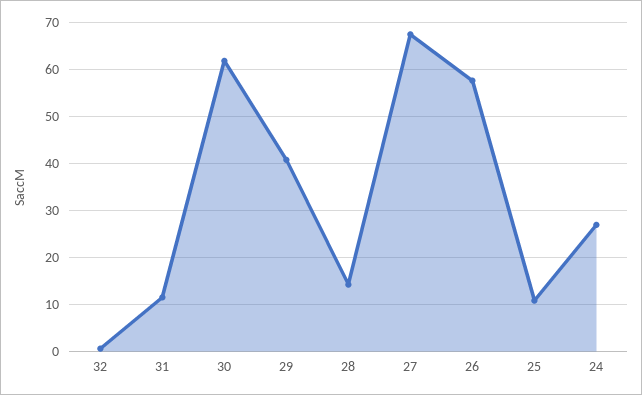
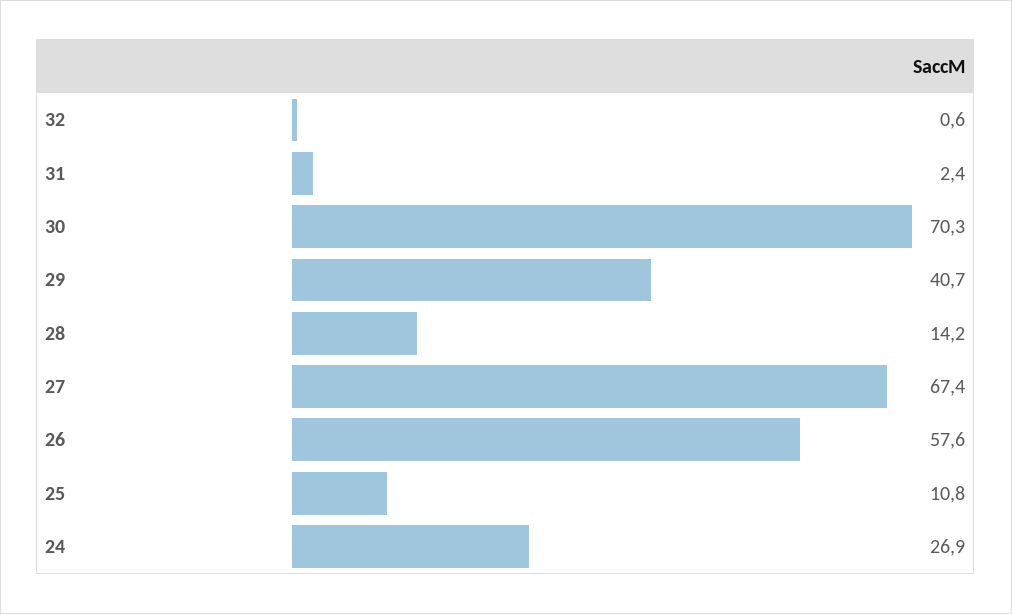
31: 12 -> 2.4
30: 62 -> 70.3

